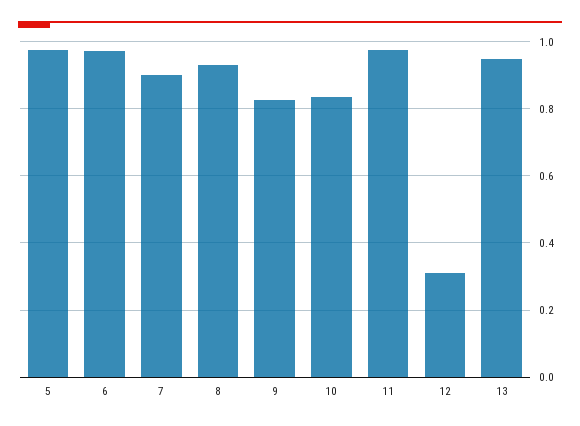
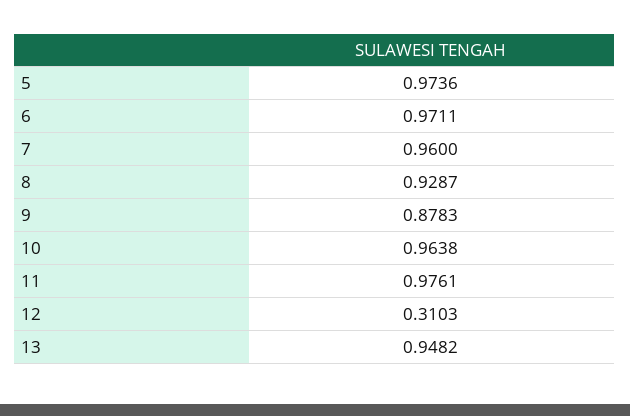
7: 0.9 -> 0.96
9: 0.82 -> 0.8783
10: 0.84 -> 0.9638

